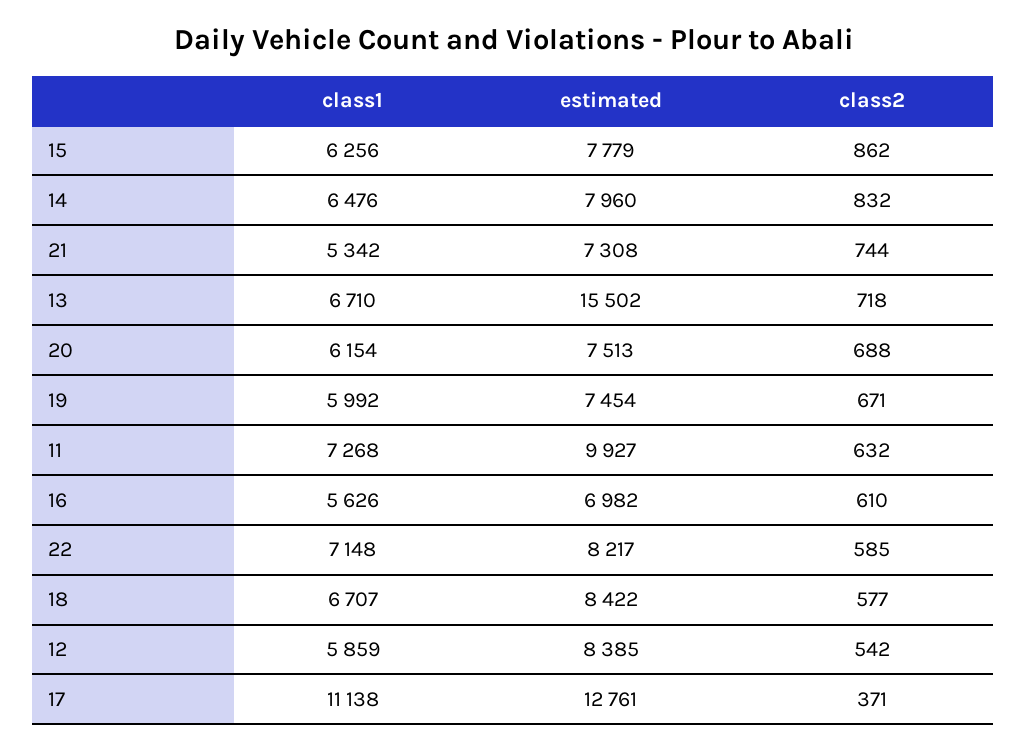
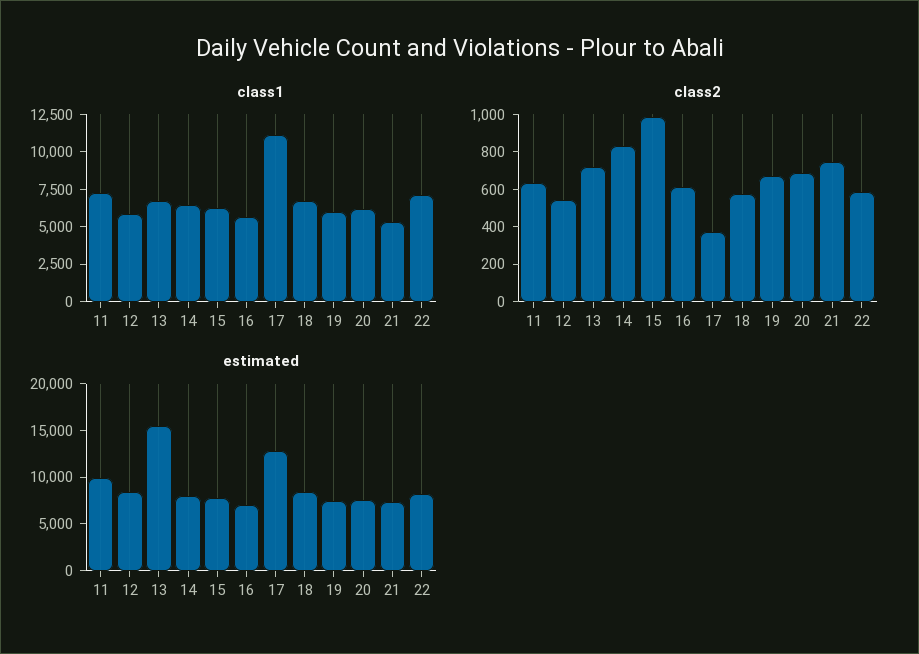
class2, 15: 862 -> 1000

